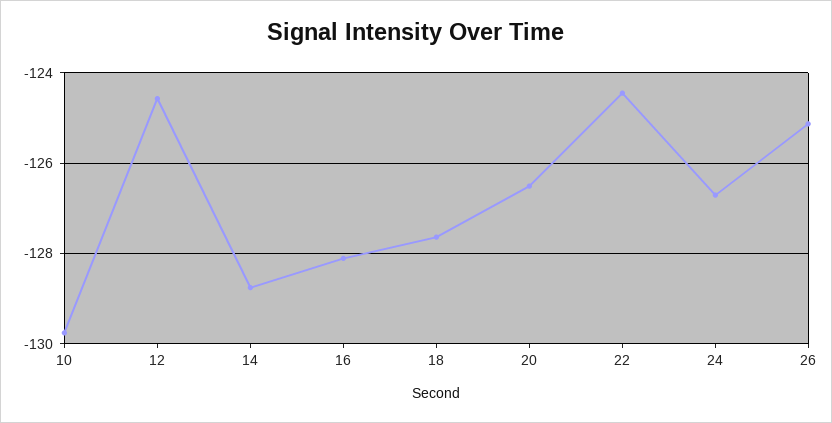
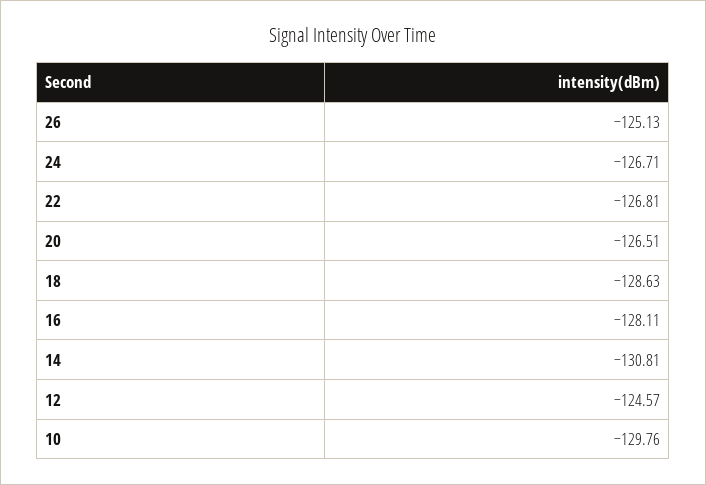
14: -128.8 -> -130.81
18: -127.6 -> -128.63
22: -124.4 -> -126.81

